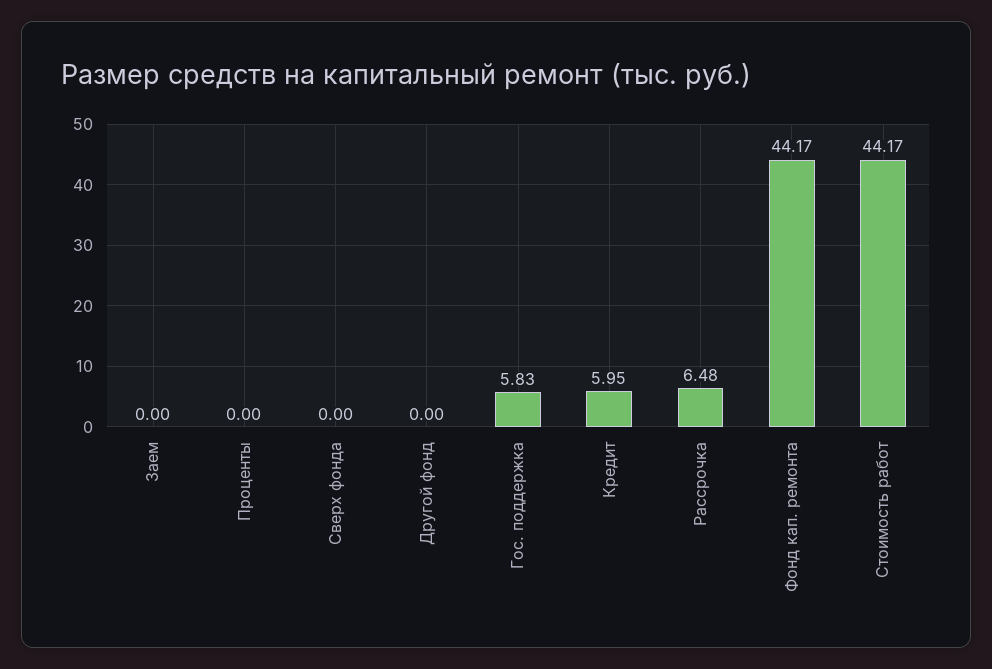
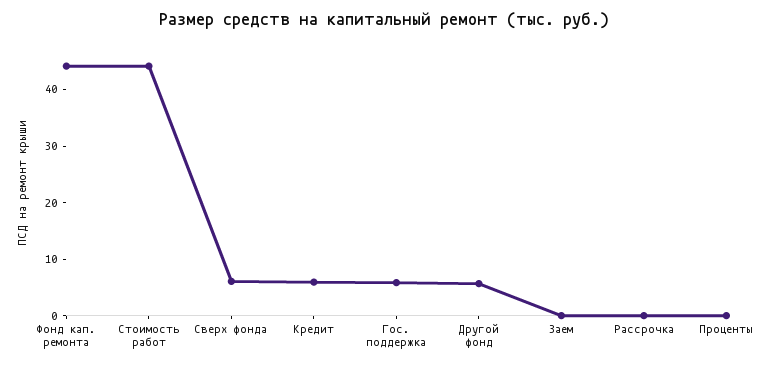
Сверх фонда: 0 -> 6
Другой фонд: 0 -> 6
Рассрочка: 6.48 -> 0

